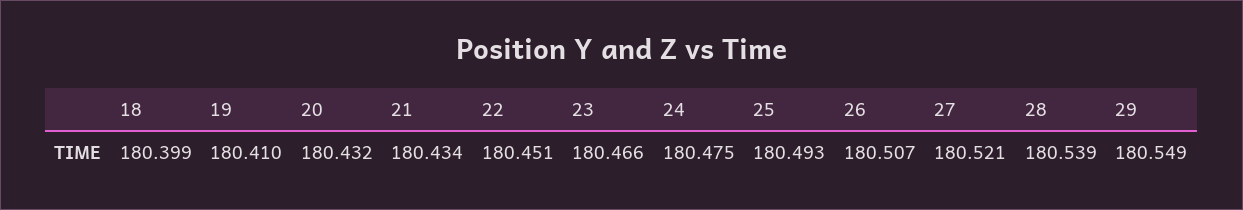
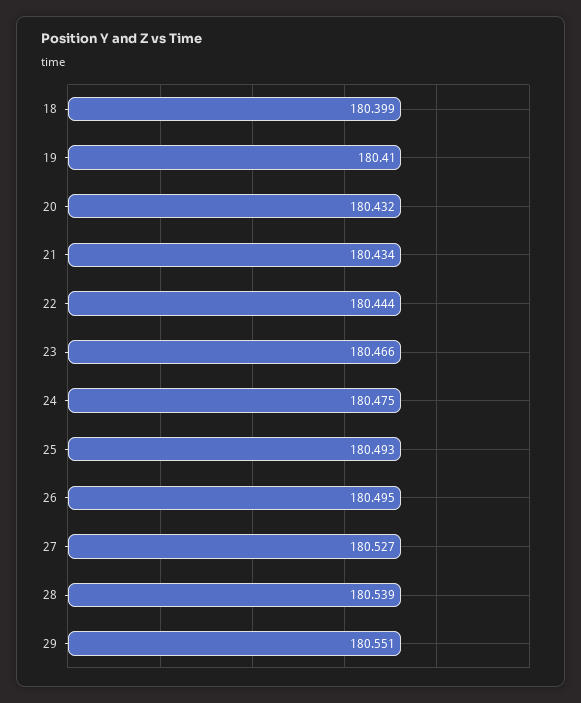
22: 180.451 -> 180.444
26: 180.507 -> 180.495
27: 180.521 -> 180.527
29: 180.549 -> 180.551

